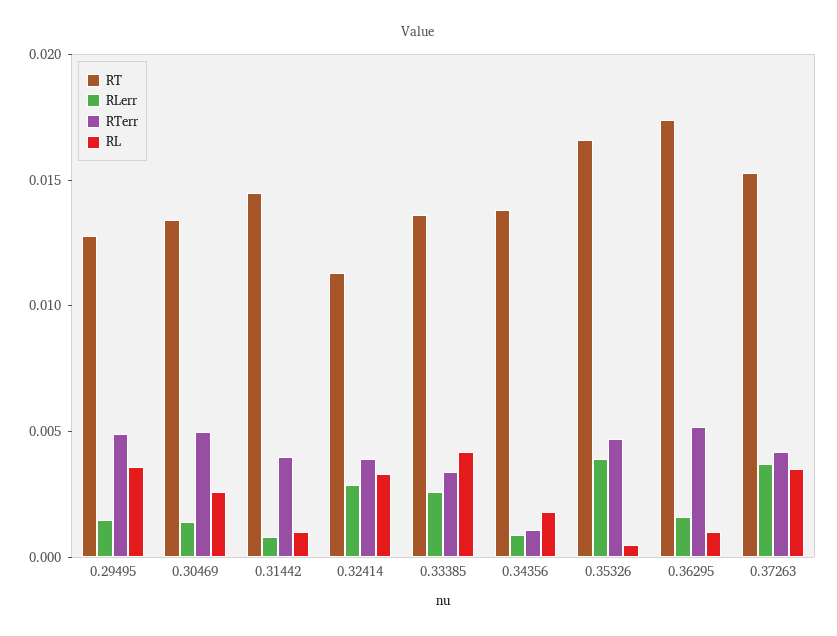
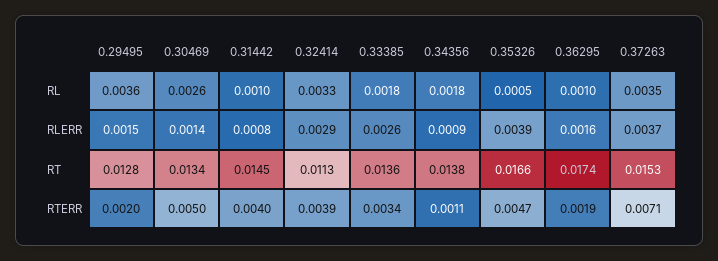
RTerr, 0.29495: 0.005 -> 0.002
RL, 0.33385: 0.004 -> 0.0018
RTerr, 0.36295: 0.005 -> 0.0019
RTerr, 0.37263: 0.004 -> 0.0071

